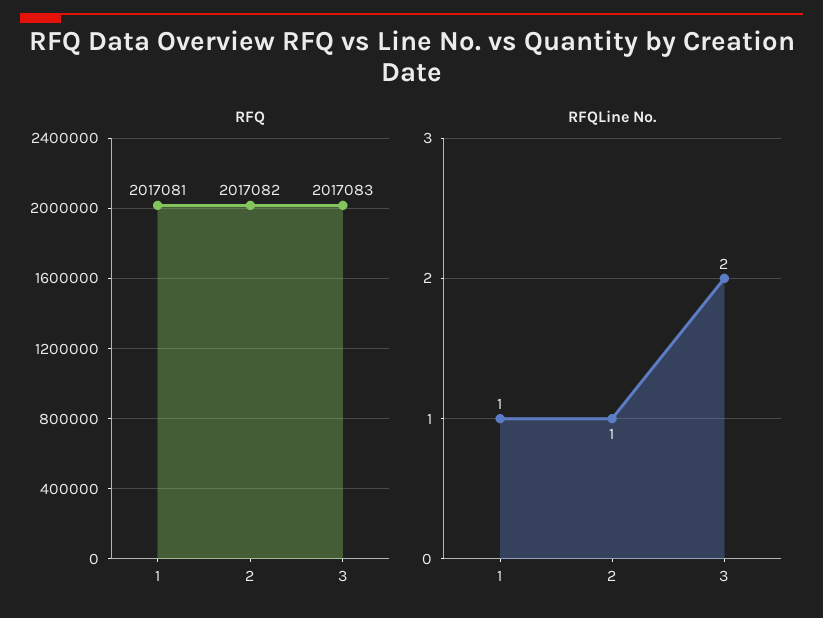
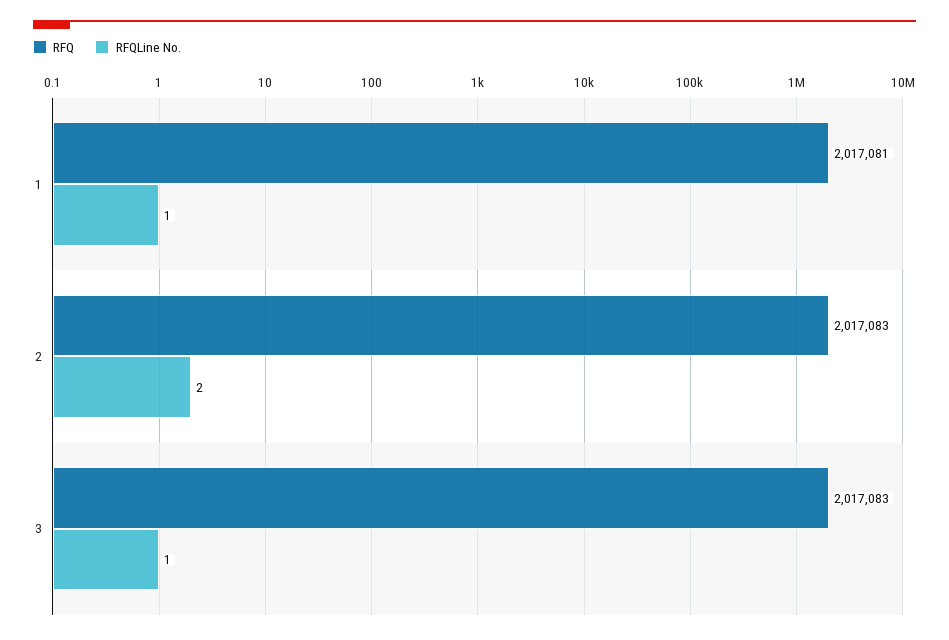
RFQ, 2: 2017082 -> 2017083
RFQLine No., 2: 1 -> 2
RFQLine No., 3: 2 -> 1

